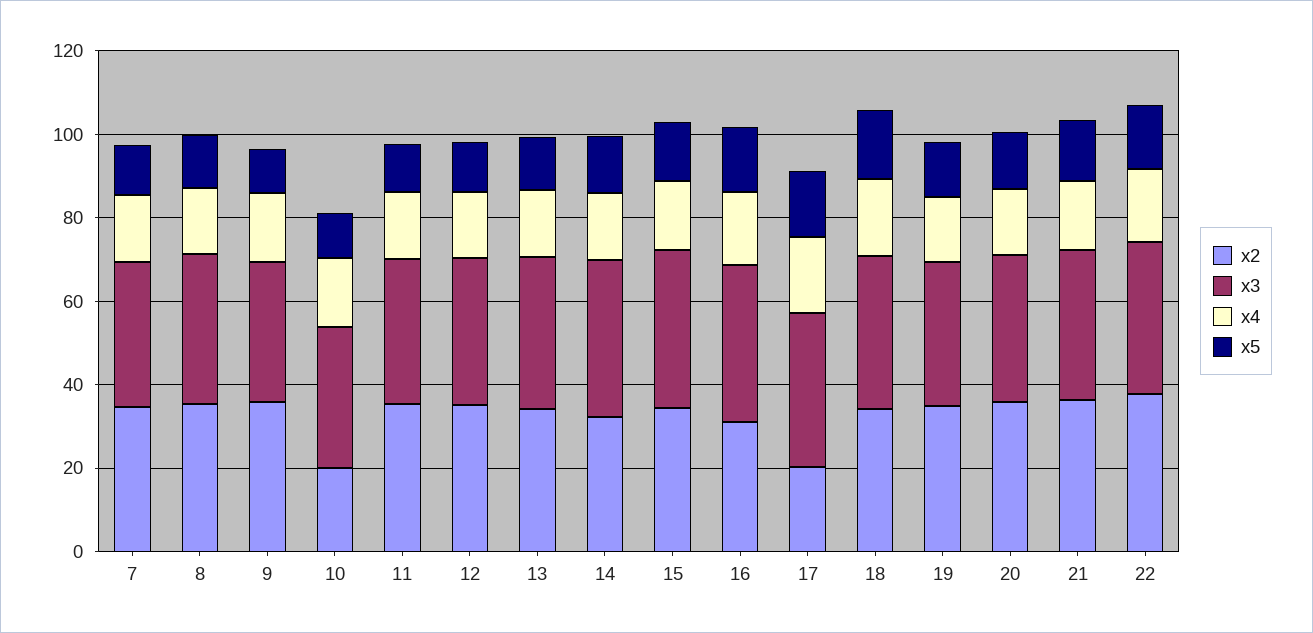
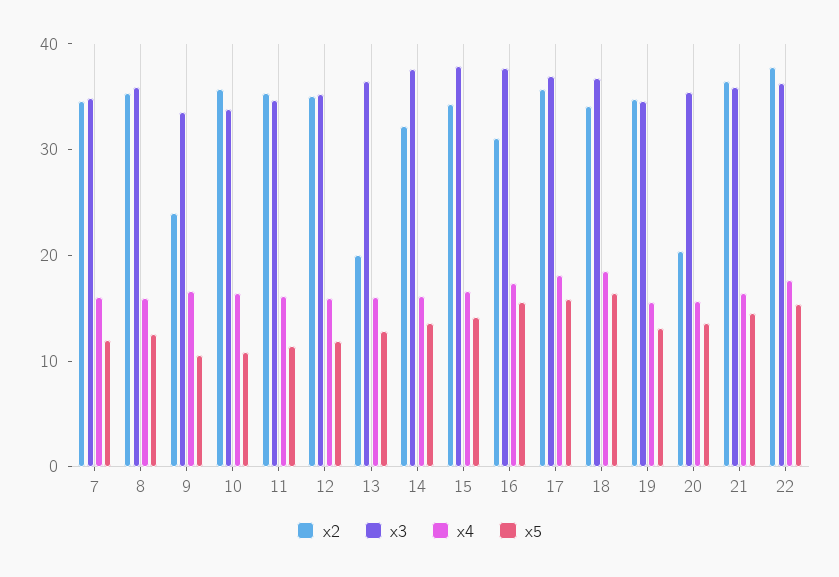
x2, 9: 35 -> 24
x2, 10: 20 -> 36
x2, 13: 35 -> 20
x2, 17: 20 -> 36
x2, 20: 35 -> 20

